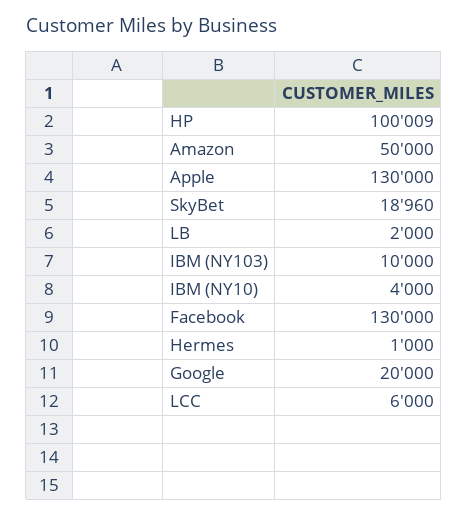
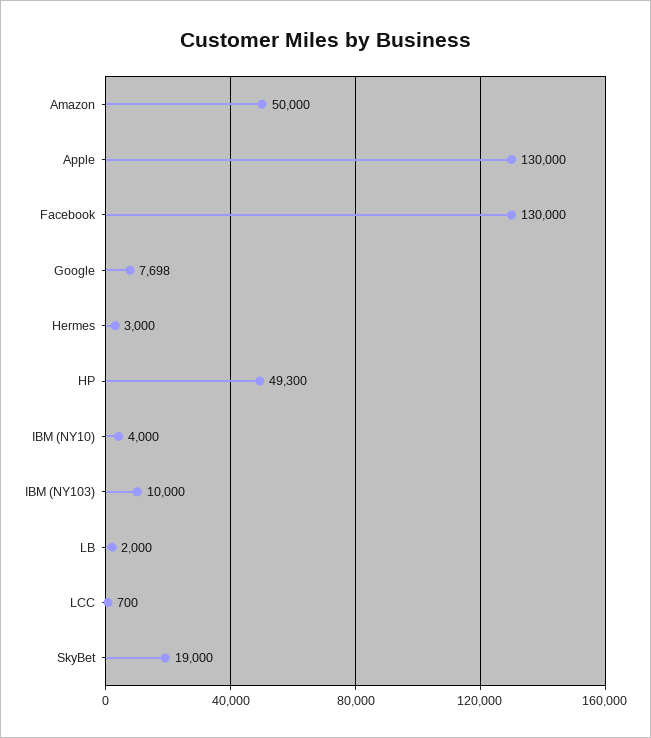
HP: 100009 -> 49300
SkyBet: 18960 -> 19000
Hermes: 1000 -> 3000
Google: 20000 -> 7698
LCC: 6000 -> 700

